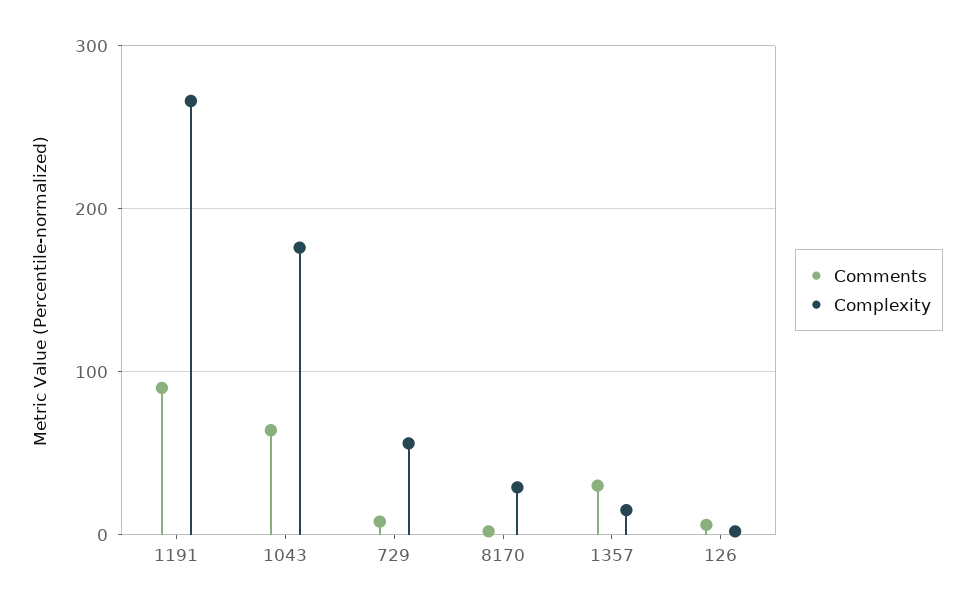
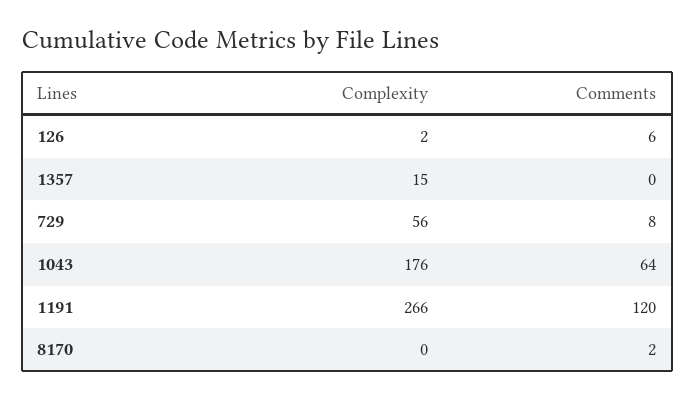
Comments, 1191: 90 -> 120
Complexity, 8170: 30 -> 0
Comments, 1357: 30 -> 0

